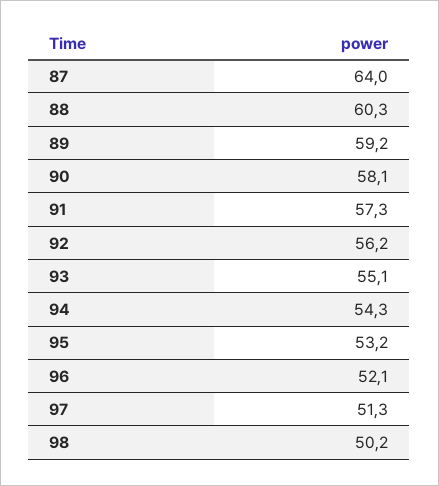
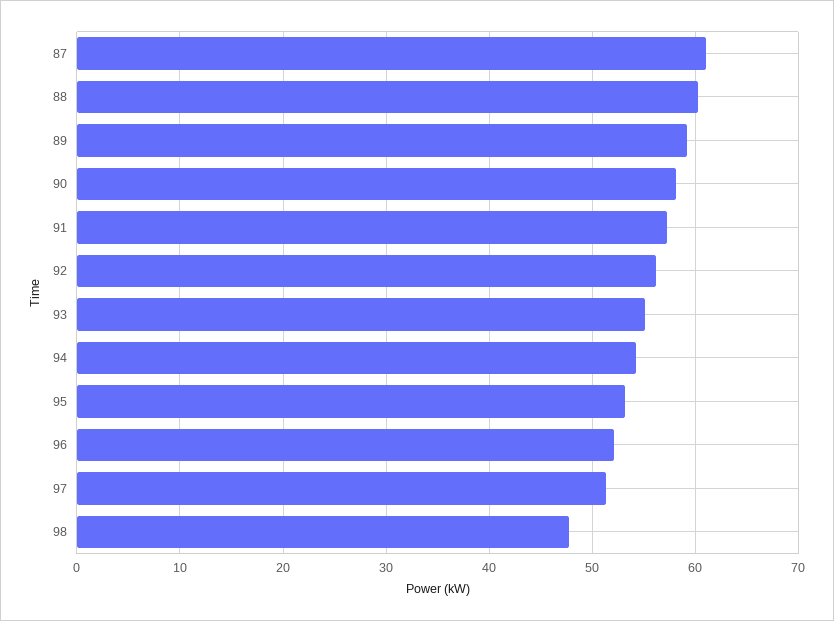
87: 64 -> 61
98: 50.2 -> 48

